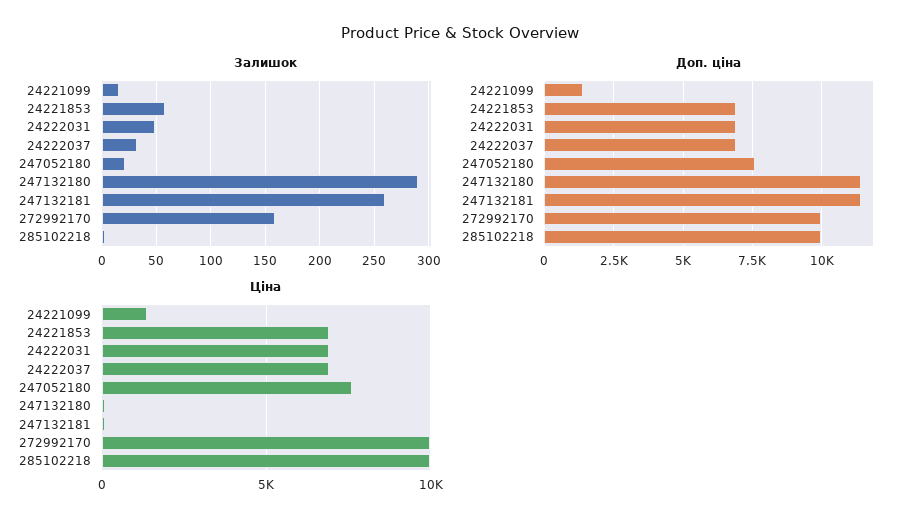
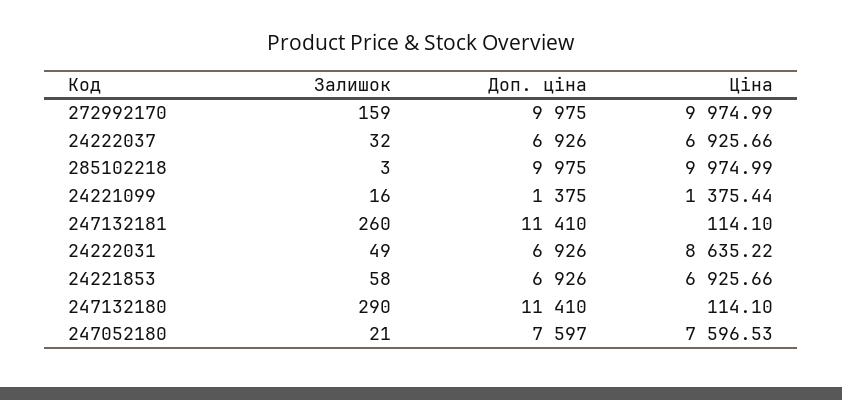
Ціна, 24222031: 7000 -> 8635.22

